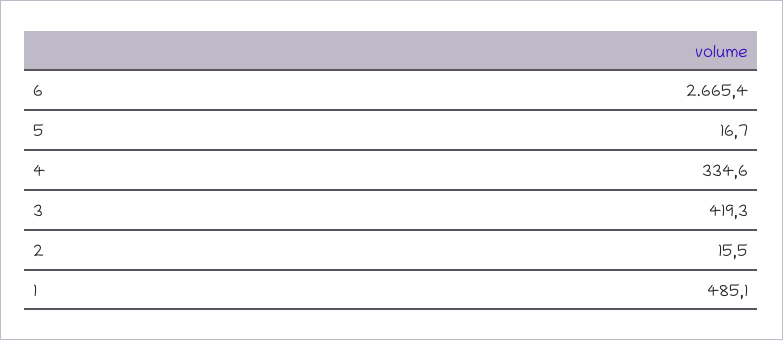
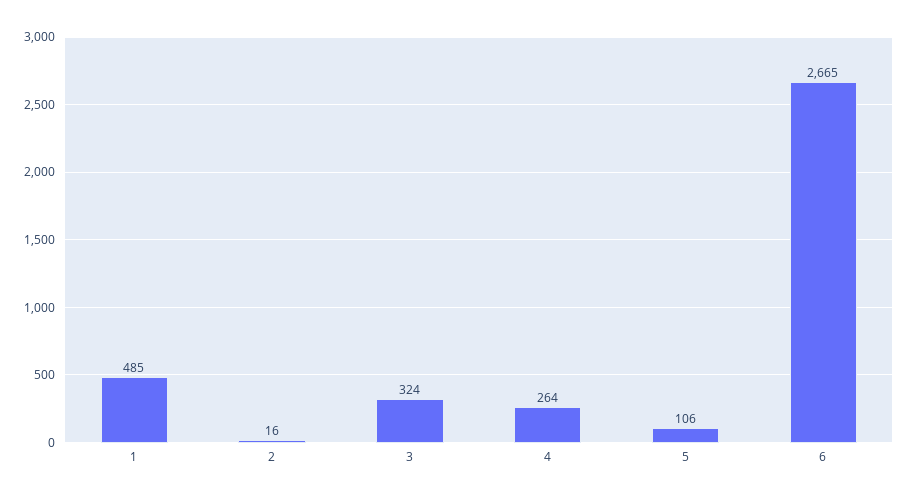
5: 16.7 -> 106
4: 334.6 -> 264
3: 419.3 -> 324

